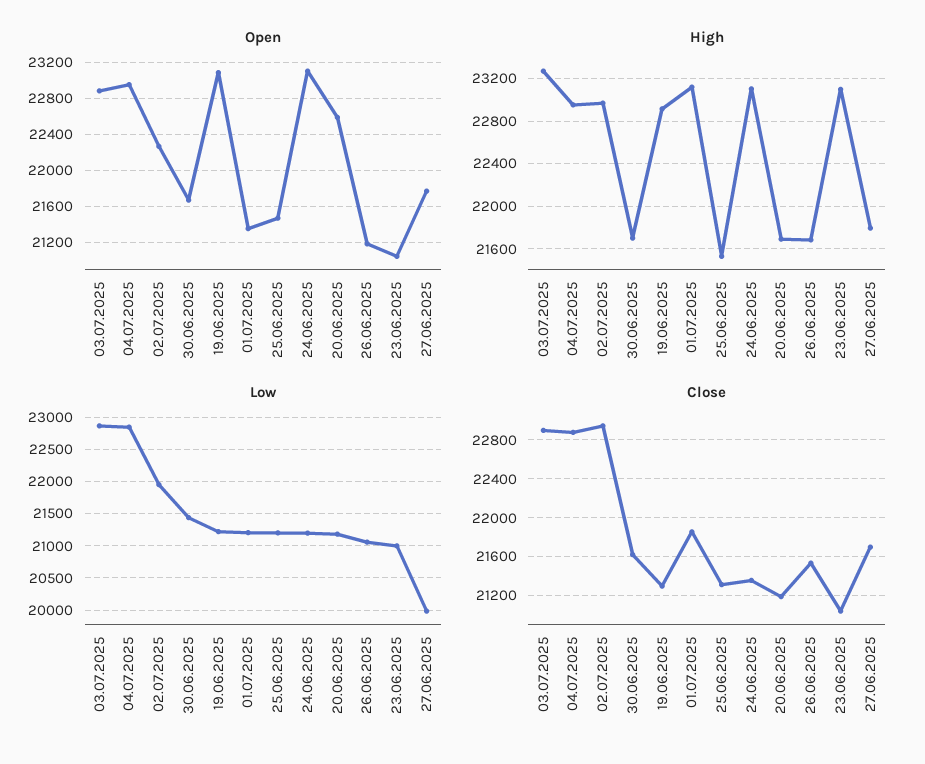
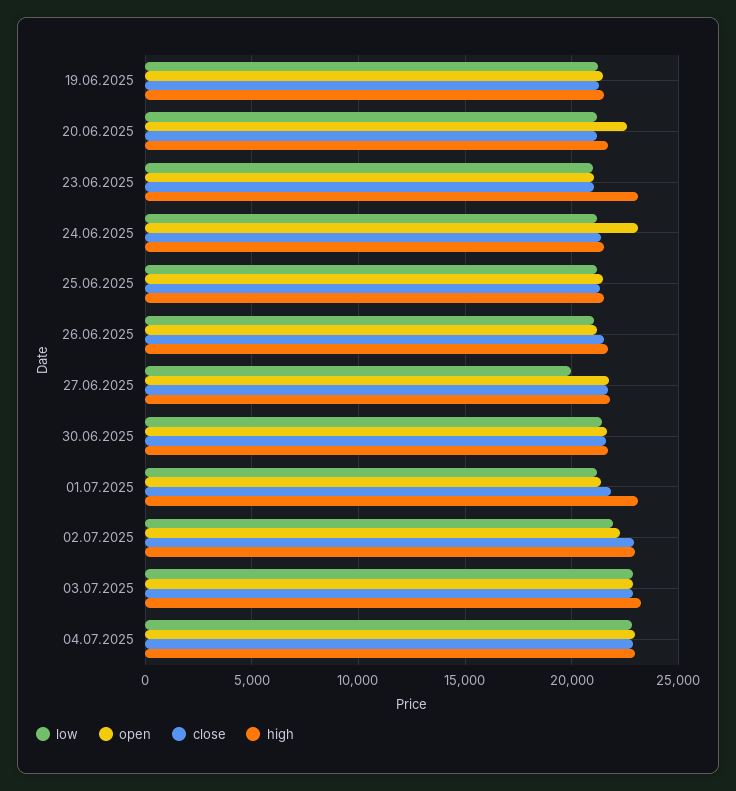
Open, 19.06.2025: 23100 -> 21500
High, 19.06.2025: 22900 -> 21500
High, 24.06.2025: 23100 -> 21500

